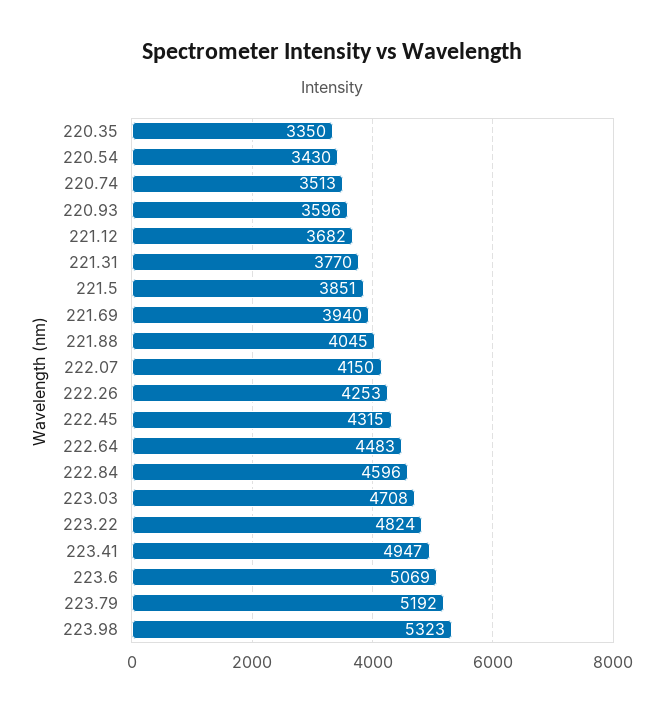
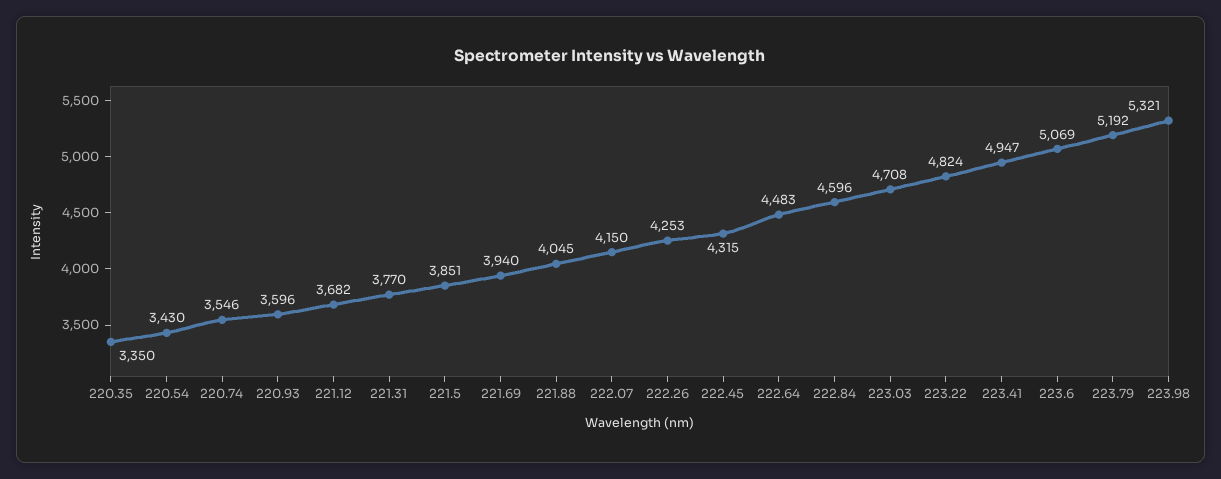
220.74: 3513 -> 3546
223.98: 5323 -> 5321

